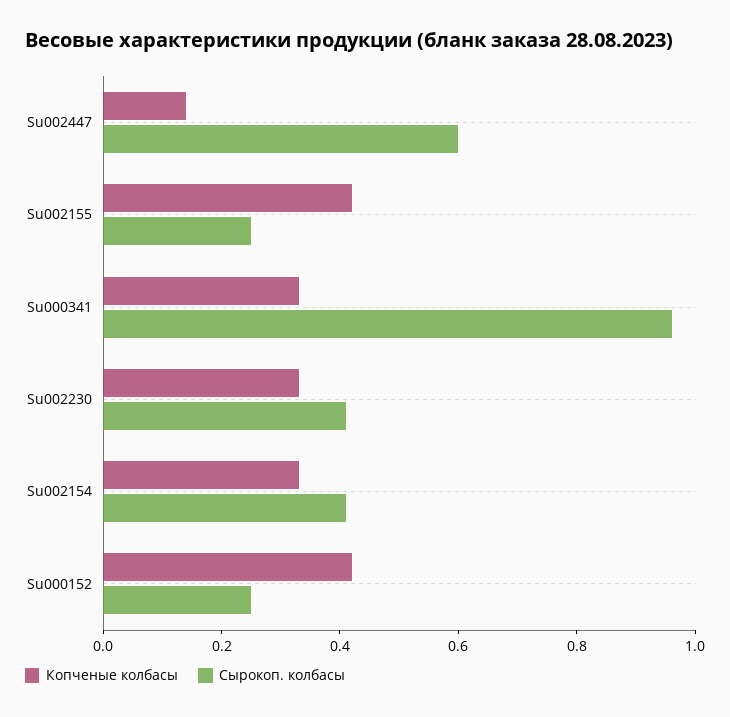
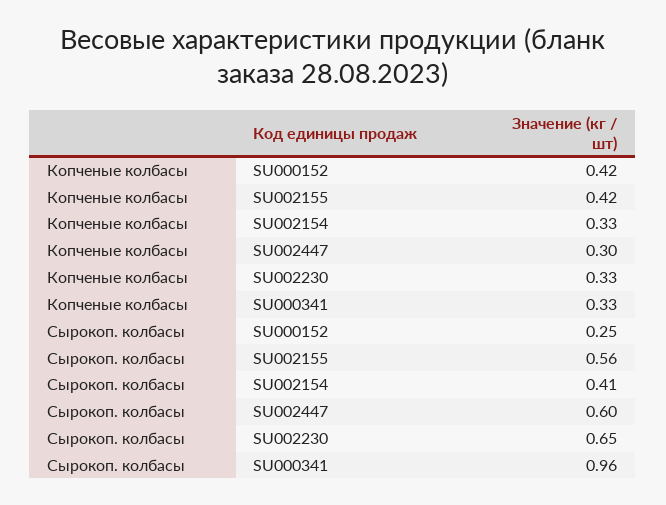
Копченые колбасы, Su002447: 0.15 -> 0.3
Сырокоп. колбасы, Su002155: 0.25 -> 0.56
Сырокоп. колбасы, Su002230: 0.4 -> 0.65

